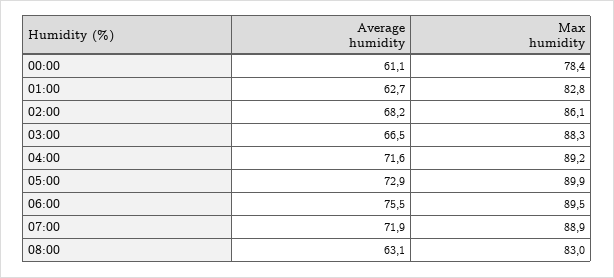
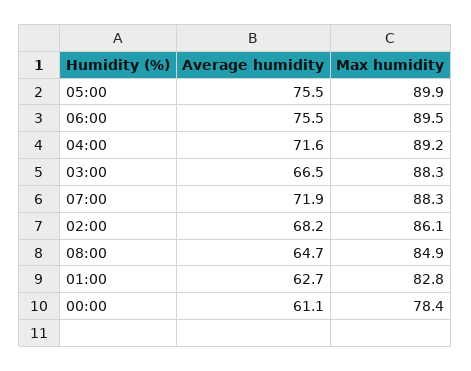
Average humidity, 05:00: 72.9 -> 75.5
Max humidity, 07:00: 88.9 -> 88.3
Average humidity, 08:00: 63.1 -> 64.7
Max humidity, 08:00: 83 -> 84.9

